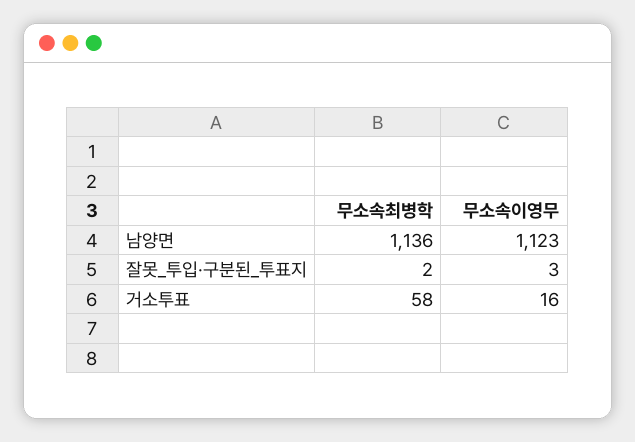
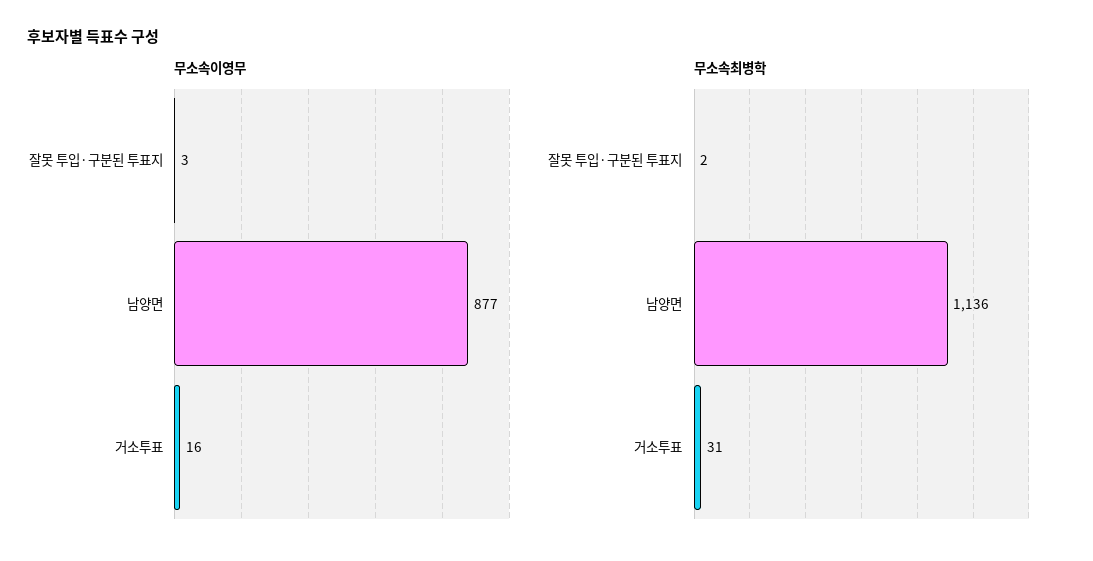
무소속이영무, 남양면: 1123 -> 877
무소속최병학, 거소투표: 58 -> 31

